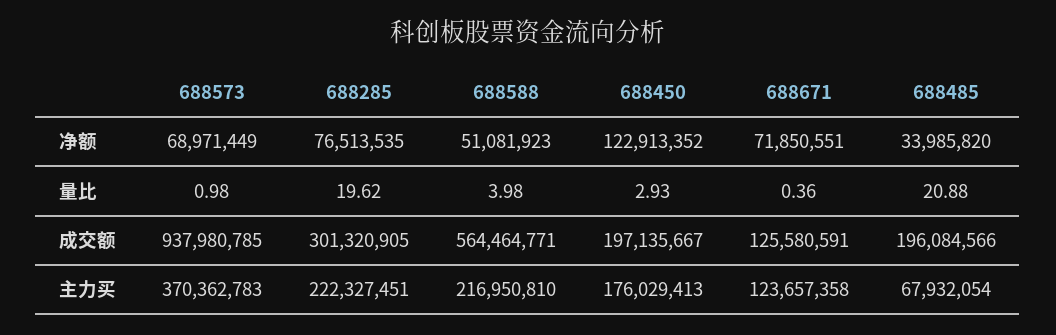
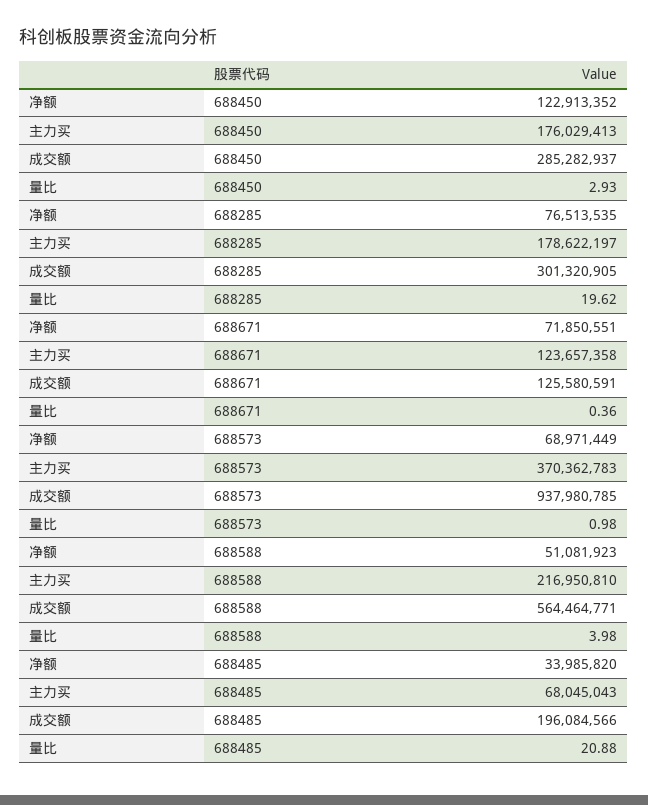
688450, 成交额: 197135667 -> 285282937
688285, 主力买: 222327451 -> 178622197
688485, 主力买: 67932054 -> 68045043

